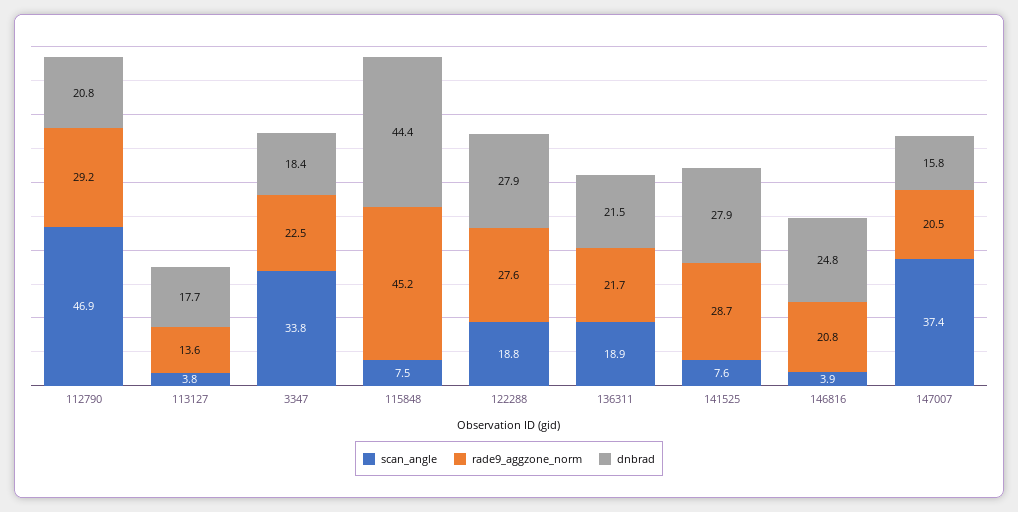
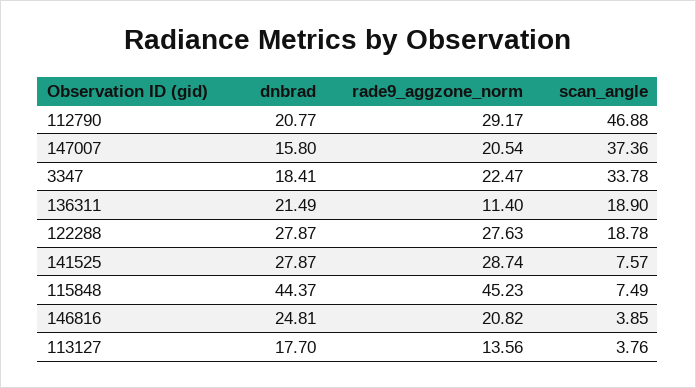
rade9_aggzone_norm, 136311: 21.7 -> 11.4

